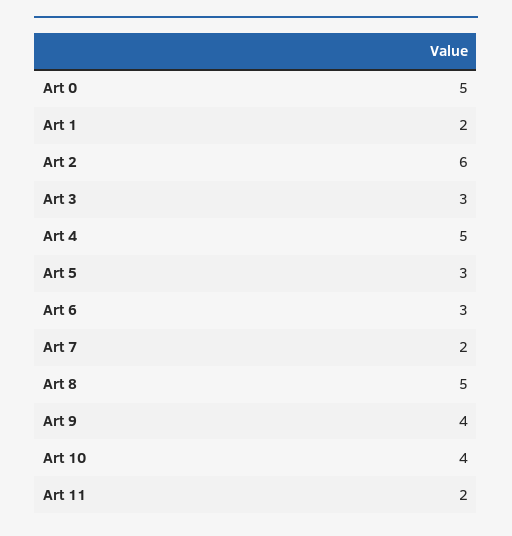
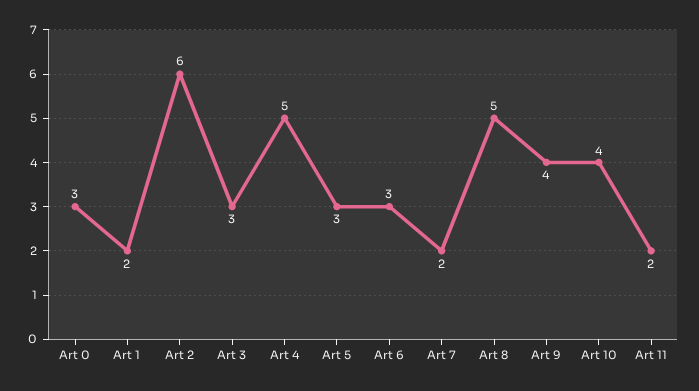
Art 0: 5 -> 3

